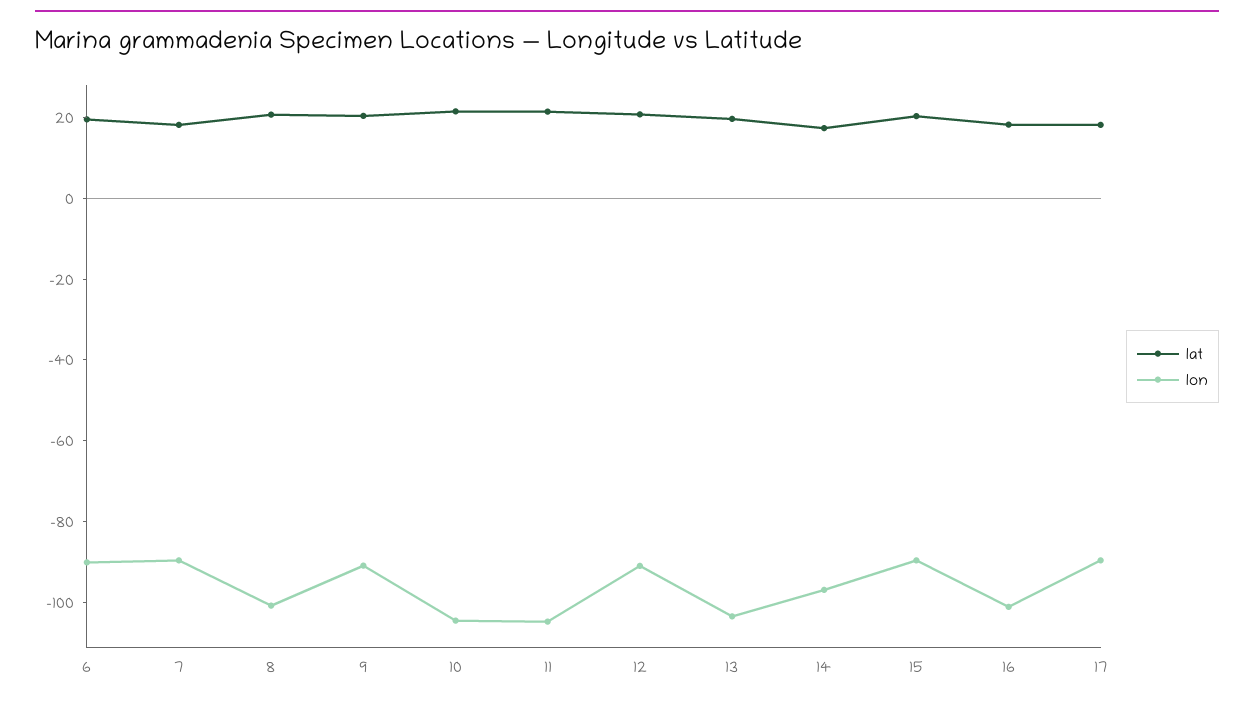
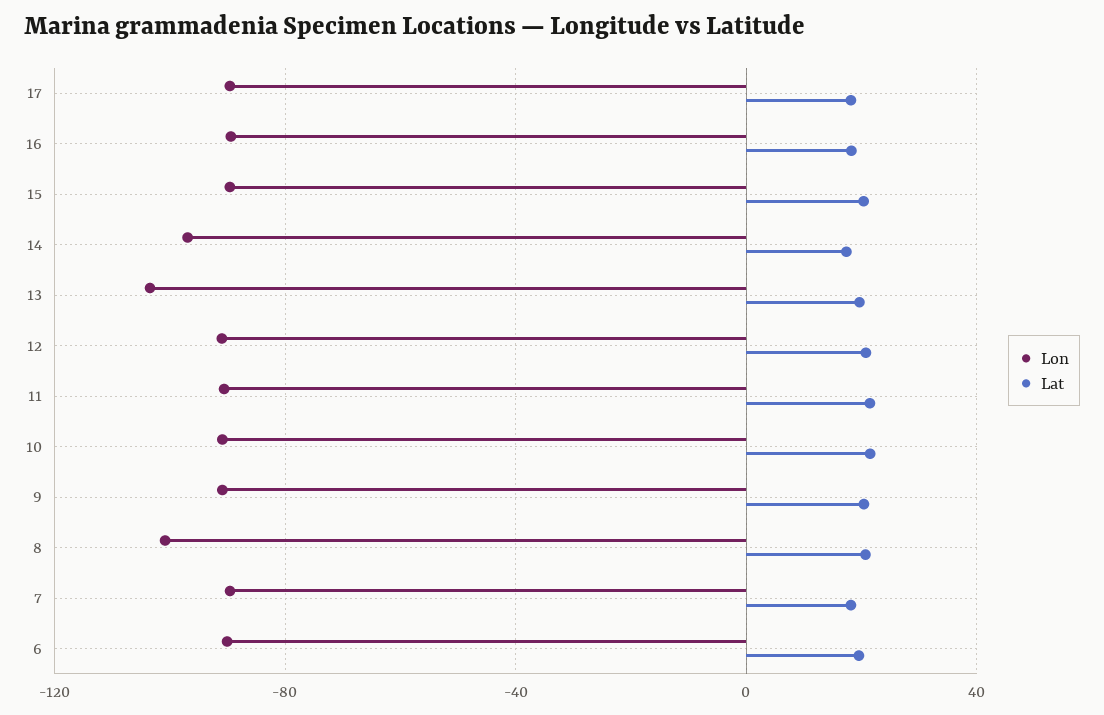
lon, 10: -105 -> -90
lon, 11: -105 -> -90
lon, 16: -100 -> -90

